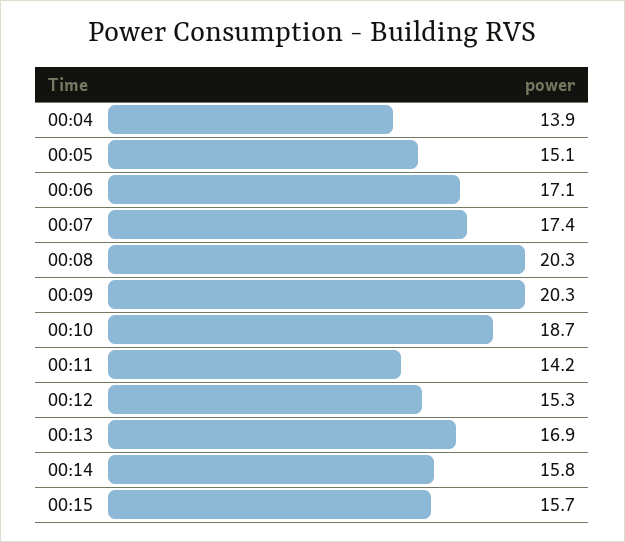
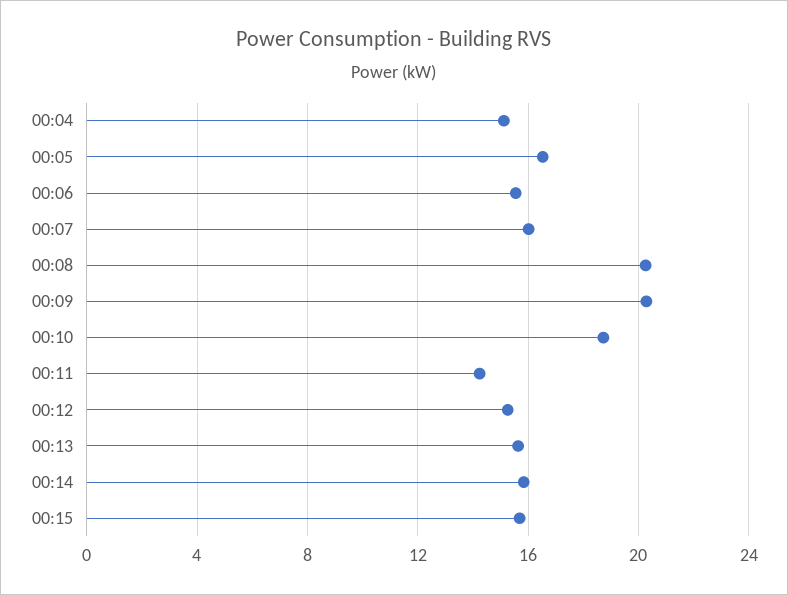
00:04: 13.9 -> 15
00:05: 15.1 -> 16.5
00:06: 17.1 -> 15.5
00:07: 17.4 -> 16
00:13: 16.9 -> 15.5

